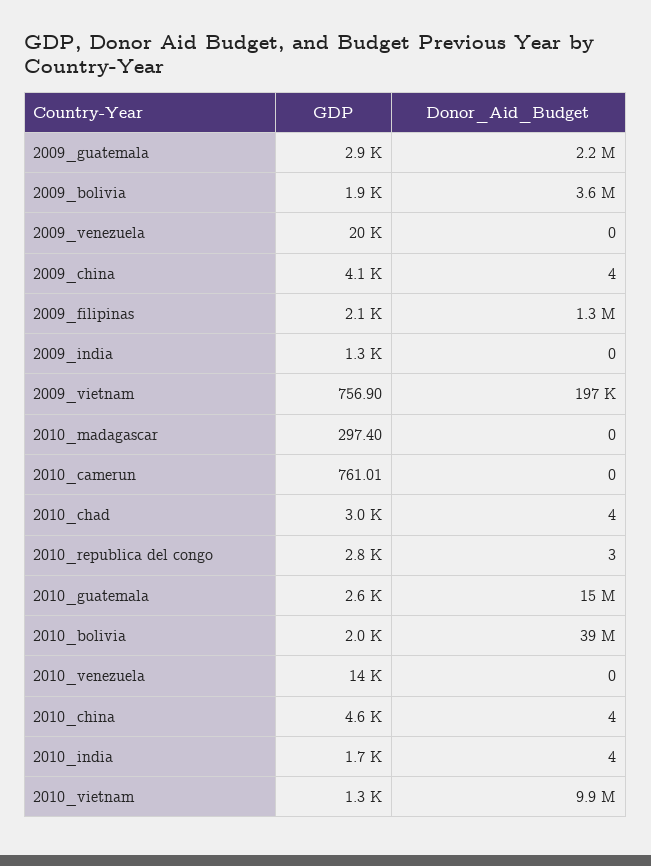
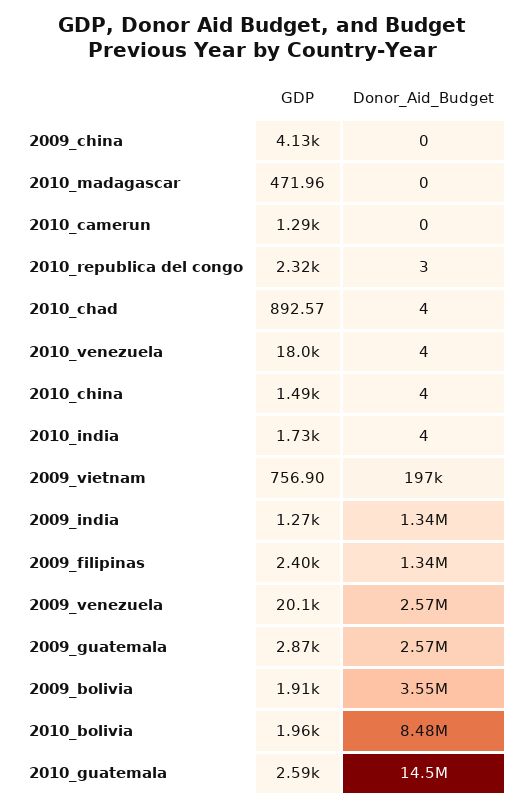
Donor_Aid_Budget, 2009_guatemala: 2200000 -> 2570000
Donor_Aid_Budget, 2009_venezuela: 0 -> 2570000
Donor_Aid_Budget, 2009_china: 4 -> 0
GDP, 2009_filipinas: 2100 -> 2400
Donor_Aid_Budget, 2009_india: 0 -> 1340000
GDP, 2010_madagascar: 297.4 -> 471.96
GDP, 2010_camerun: 761.01 -> 1290
GDP, 2010_chad: 3000 -> 892.57
GDP, 2010_republica del congo: 2800 -> 2320
Donor_Aid_Budget, 2010_bolivia: 39000000 -> 8480000
GDP, 2010_venezuela: 14000 -> 18000
Donor_Aid_Budget, 2010_venezuela: 0 -> 4
GDP, 2010_china: 4600 -> 1490
GDP, 2010_vietnam: 1300 -> none
Donor_Aid_Budget, 2010_vietnam: 9900000 -> none

